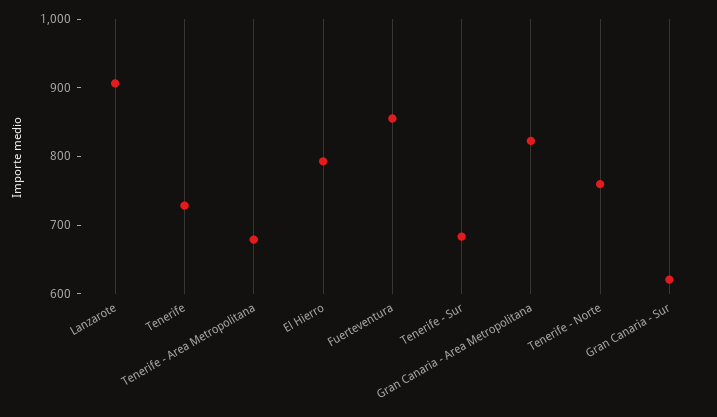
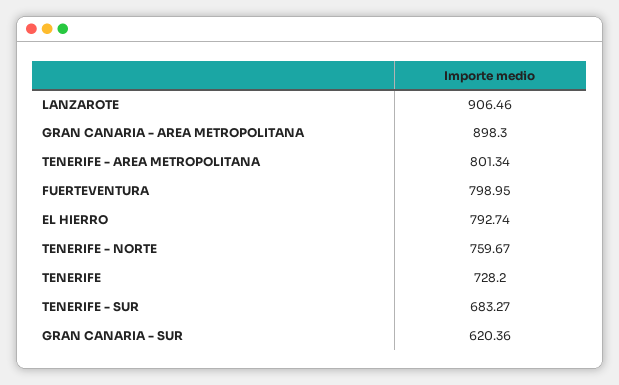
Tenerife - Area Metropolitana: 680 -> 801.34
Fuerteventura: 860 -> 798.95
Gran Canaria - Area Metropolitana: 820 -> 898.3

